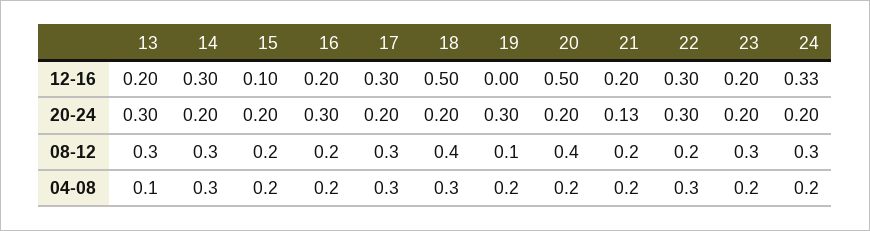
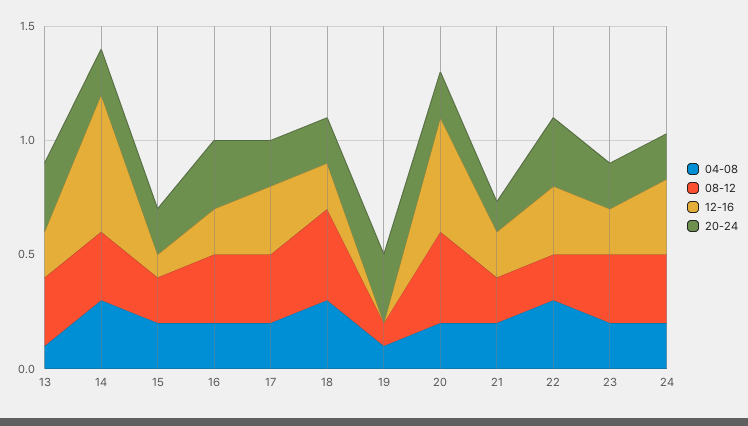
12-16, 14: 0.3 -> 0.6
12-16, 18: 0.5 -> 0.2
08-12, 16: 0.2 -> 0.3
04-08, 17: 0.3 -> 0.2
04-08, 19: 0.2 -> 0.1

